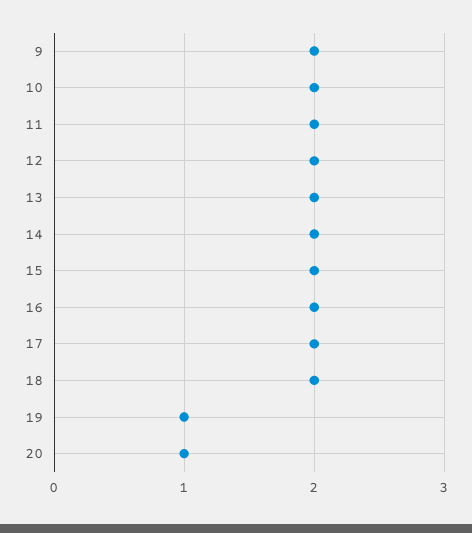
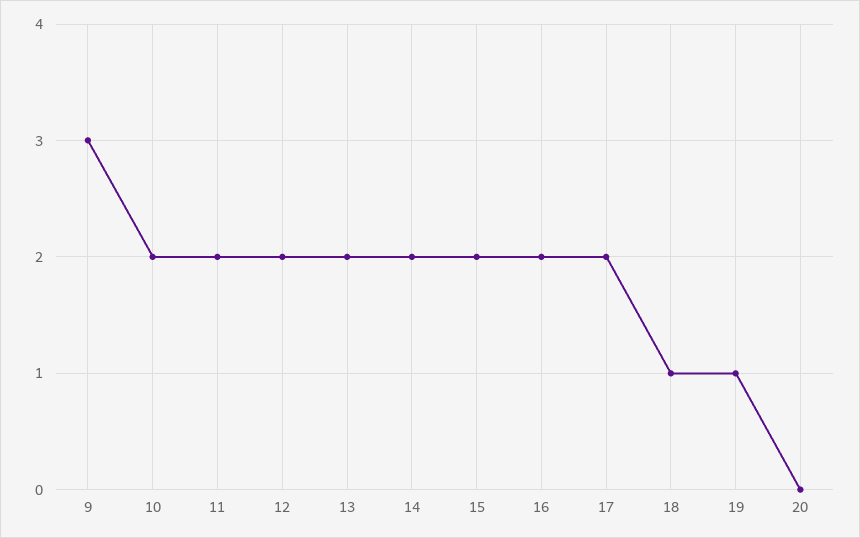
9: 2 -> 3
18: 2 -> 1
20: 1 -> 0

